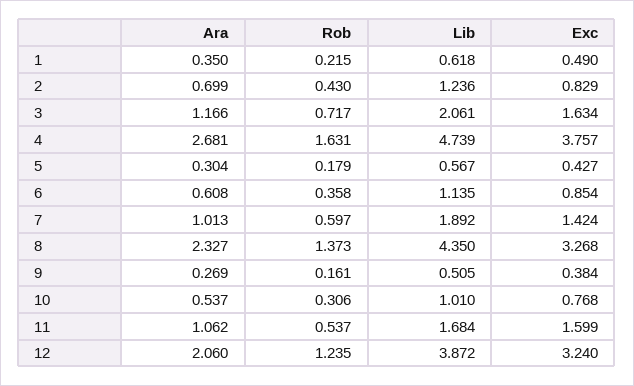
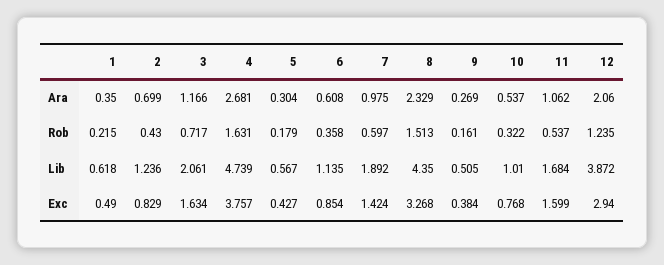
Ara, 7: 1.013 -> 0.975
Ara, 8: 2.327 -> 2.329
Rob, 8: 1.373 -> 1.513
Rob, 10: 0.306 -> 0.322
Exc, 12: 3.24 -> 2.94

